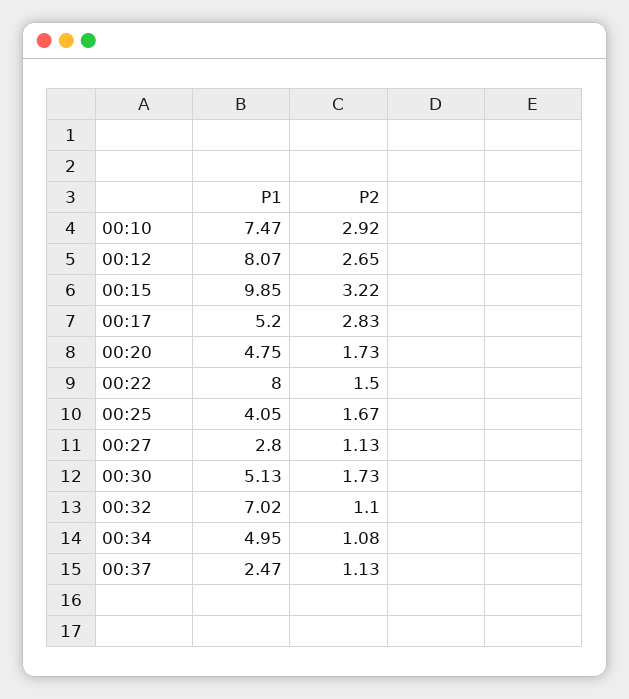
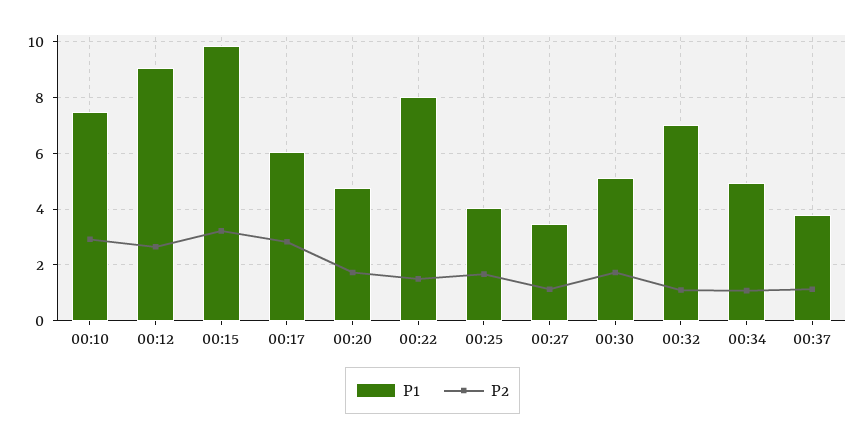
P1, 00:12: 8.07 -> 9
P1, 00:17: 5.2 -> 6
P1, 00:27: 2.8 -> 3.5
P1, 00:37: 2.47 -> 3.75

